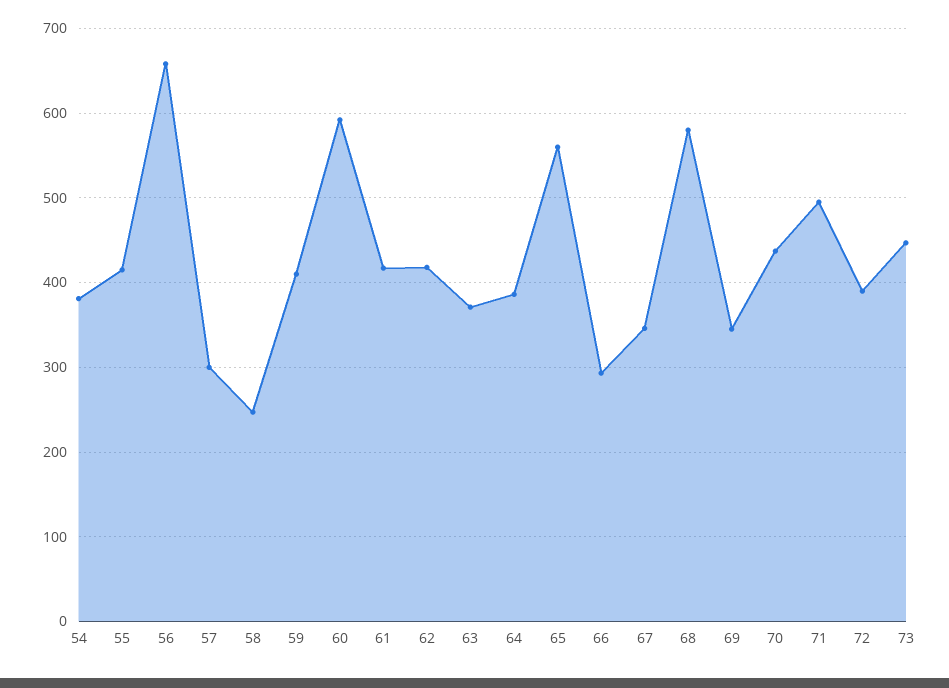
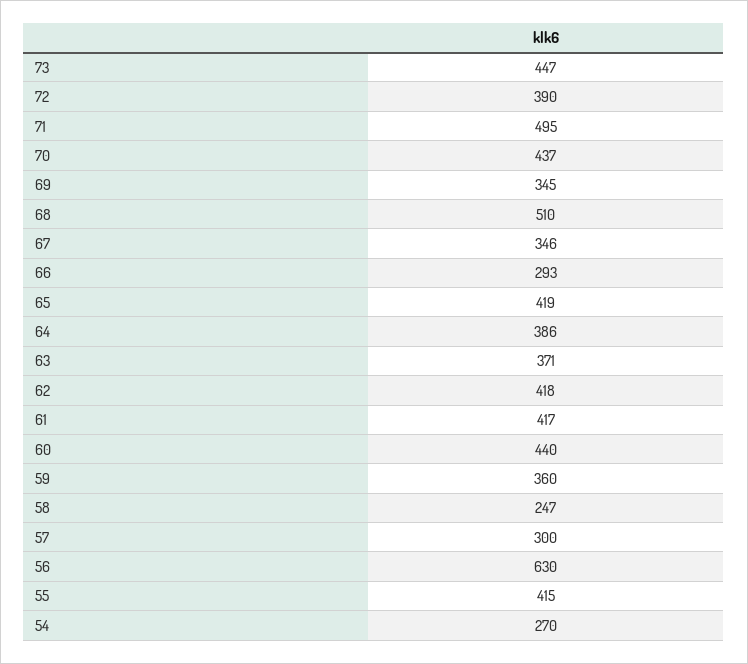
54: 380 -> 270
56: 660 -> 630
59: 410 -> 360
60: 590 -> 440
65: 560 -> 419
68: 580 -> 510

